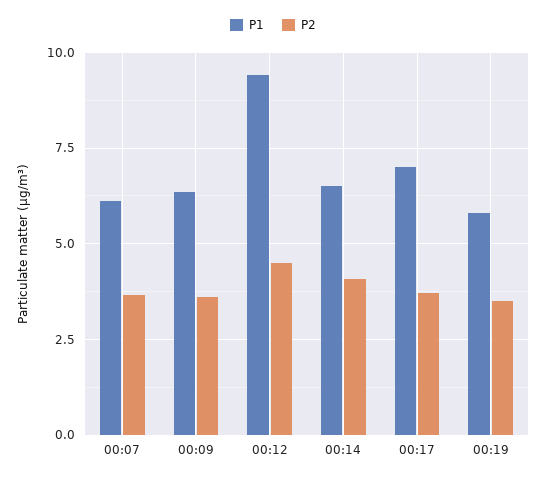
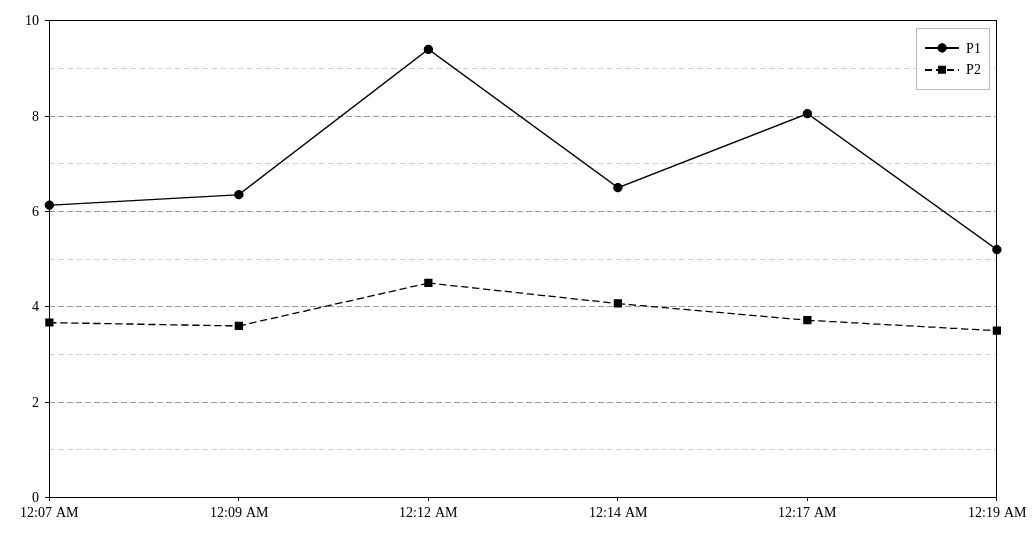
P1, 00:17: 7 -> 8
P1, 00:19: 5.75 -> 5.2

